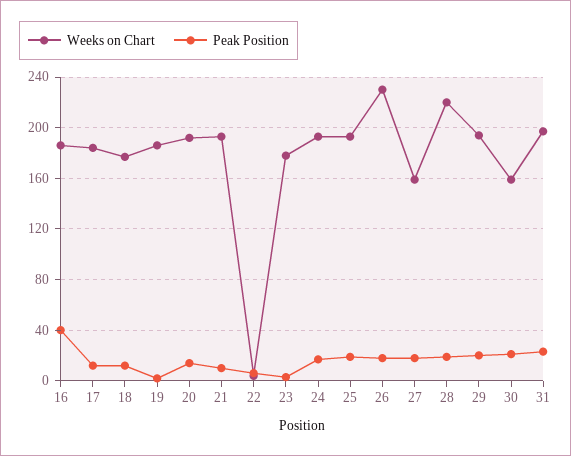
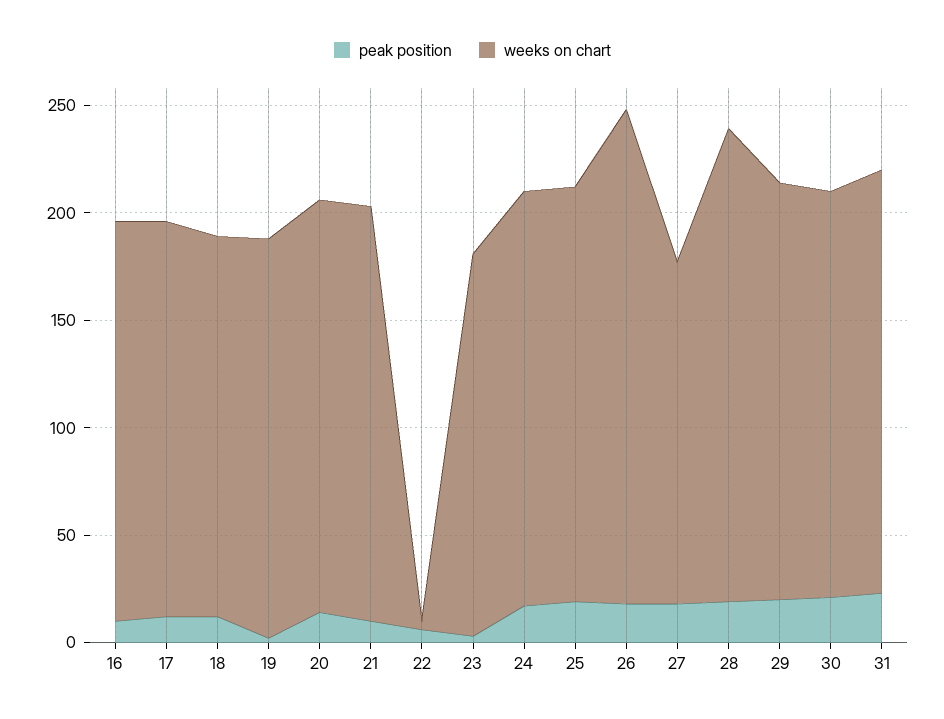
Peak Position, 16: 40 -> 10
Weeks on Chart, 30: 160 -> 190

